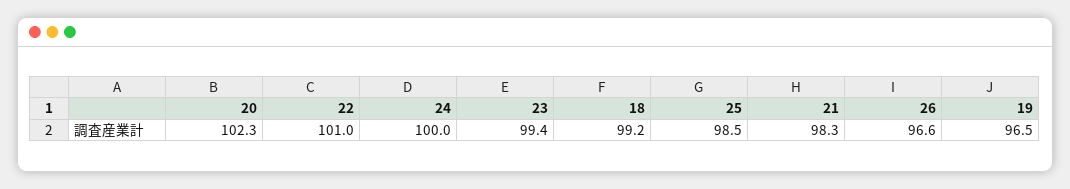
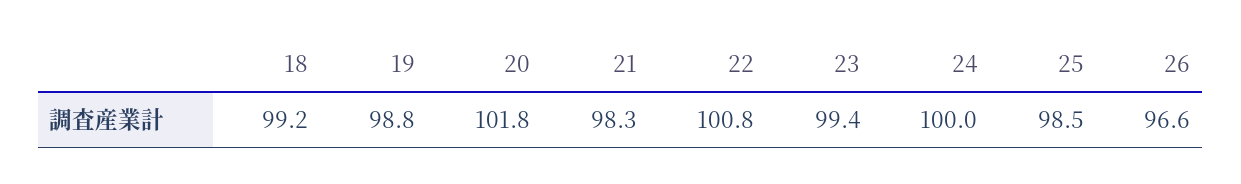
20: 102.3 -> 101.8
22: 101 -> 100.8
19: 96.5 -> 98.8

